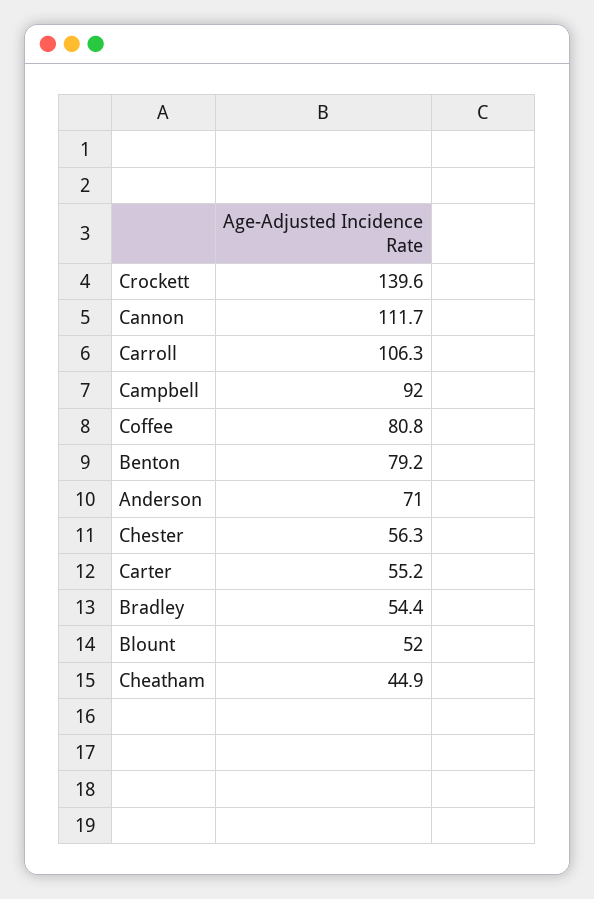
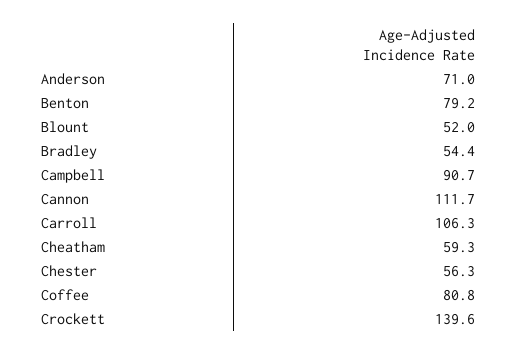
Campbell: 92 -> 90.7
Carter: 55.2 -> none
Cheatham: 44.9 -> 59.3

